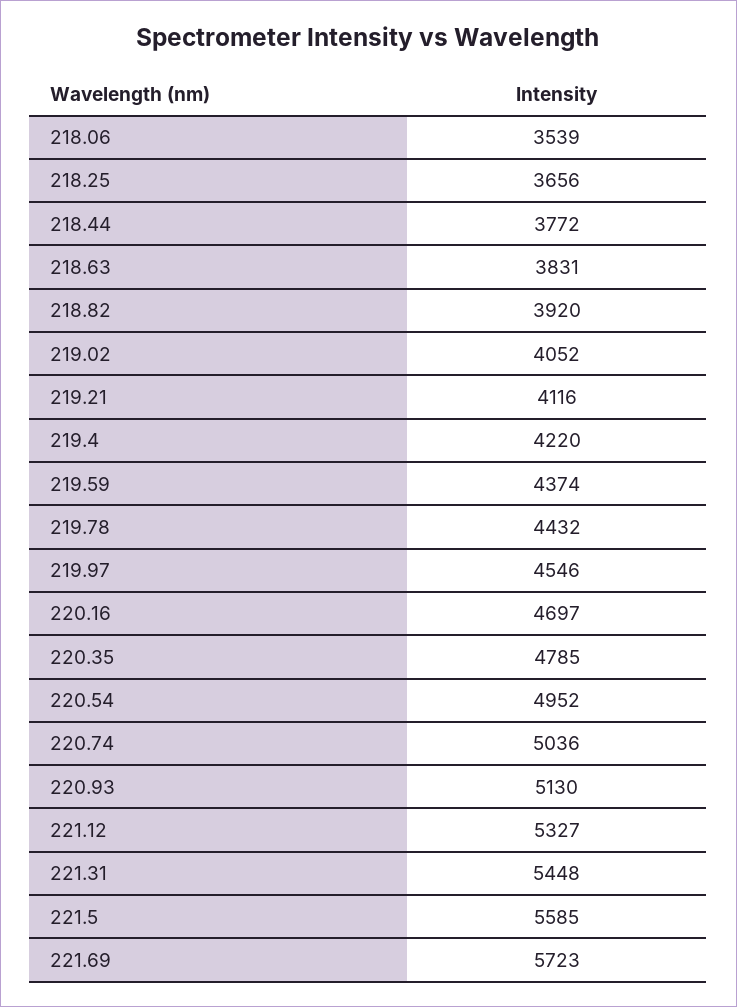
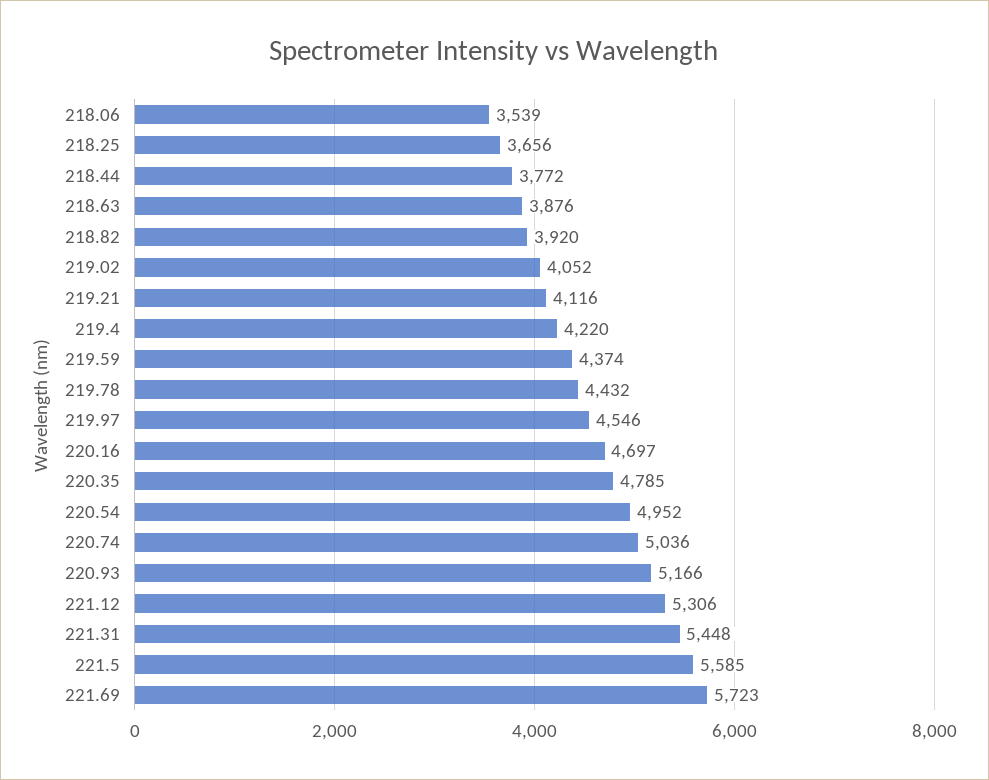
218.63: 3831 -> 3876
220.93: 5130 -> 5166
221.12: 5327 -> 5306

